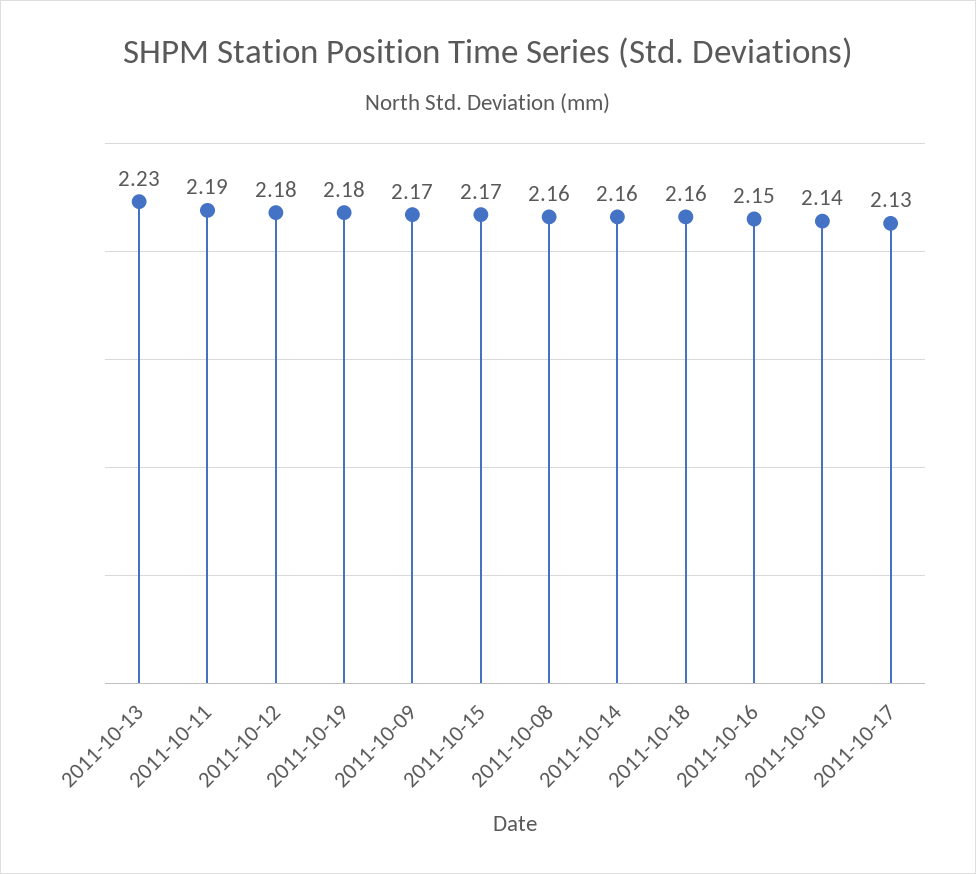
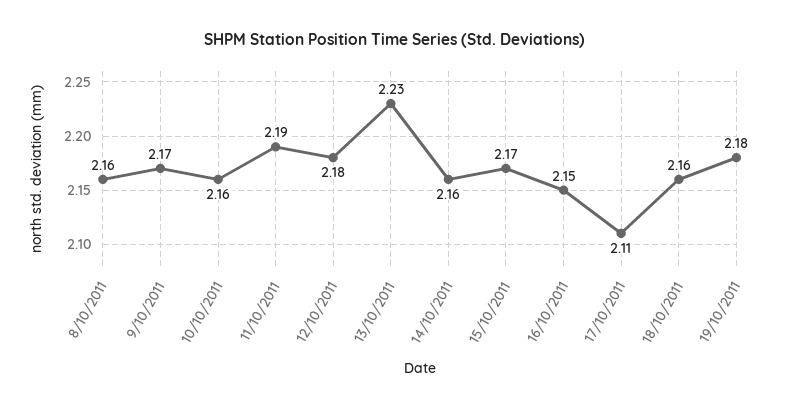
2011-10-10: 2.14 -> 2.16
2011-10-17: 2.13 -> 2.11

